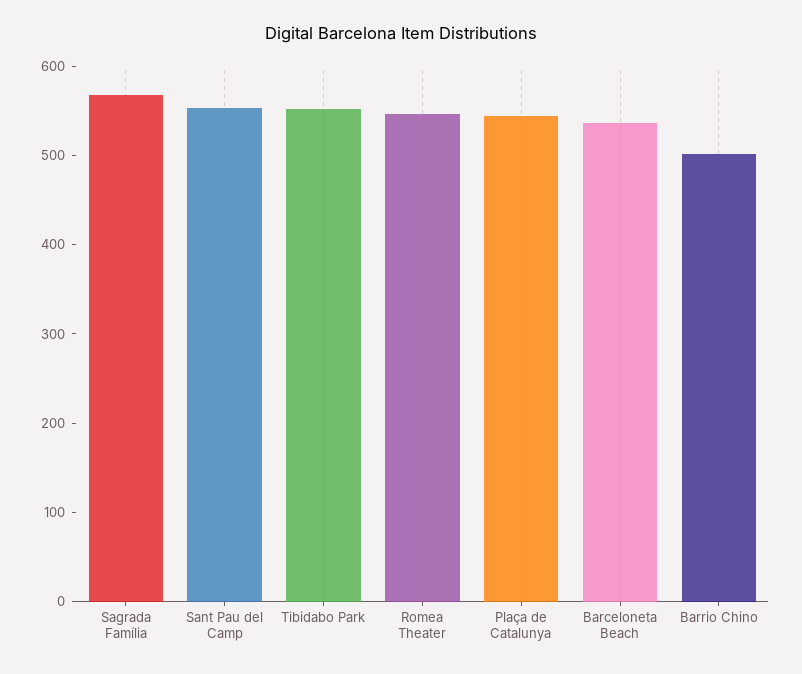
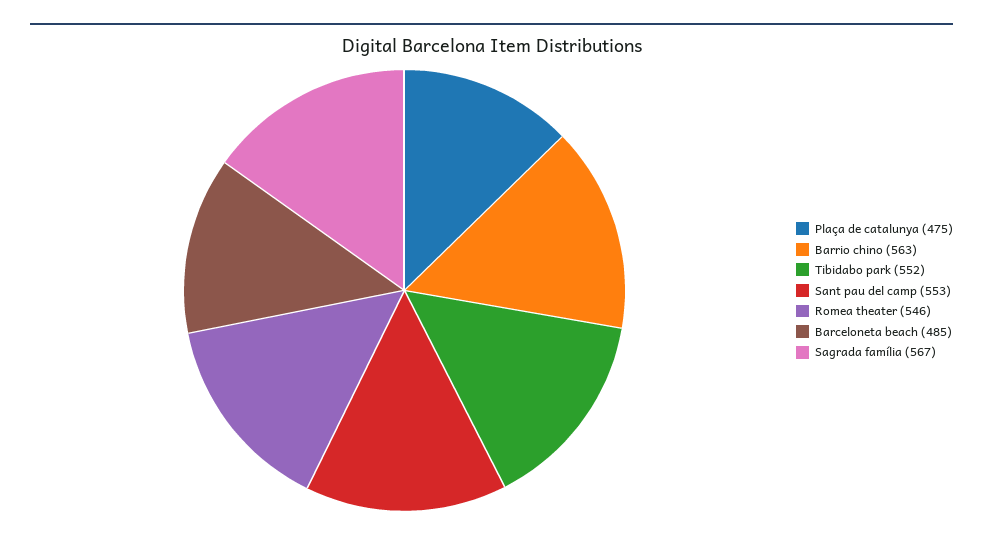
Plaça de Catalunya: 540 -> 475
Barceloneta Beach: 540 -> 485
Barrio Chino: 500 -> 563

